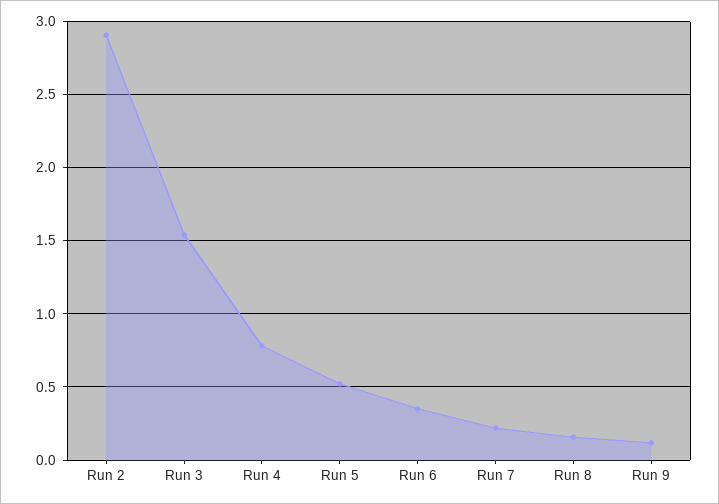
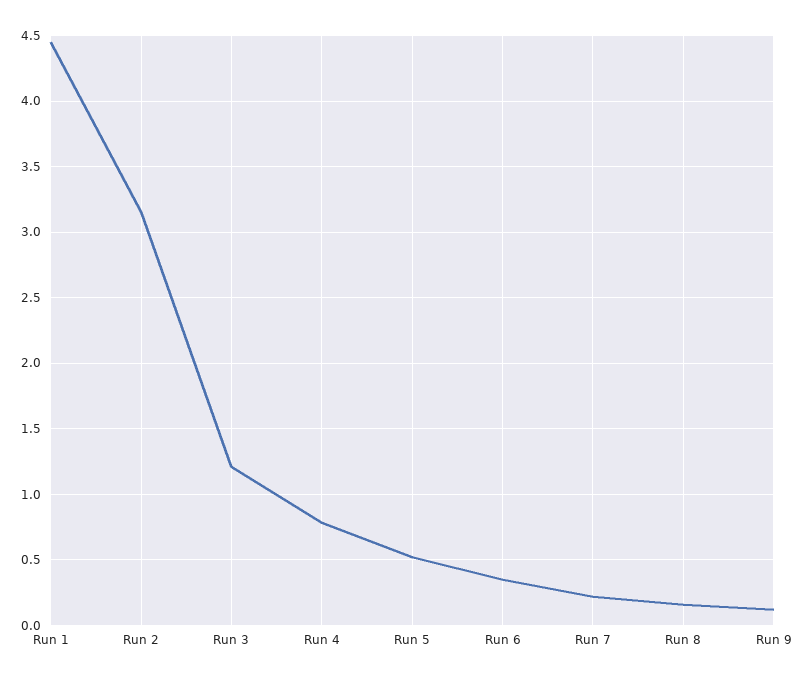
Run 2: 2.9 -> 3.15
Run 3: 1.55 -> 1.2
Run 1: none -> 4.45

